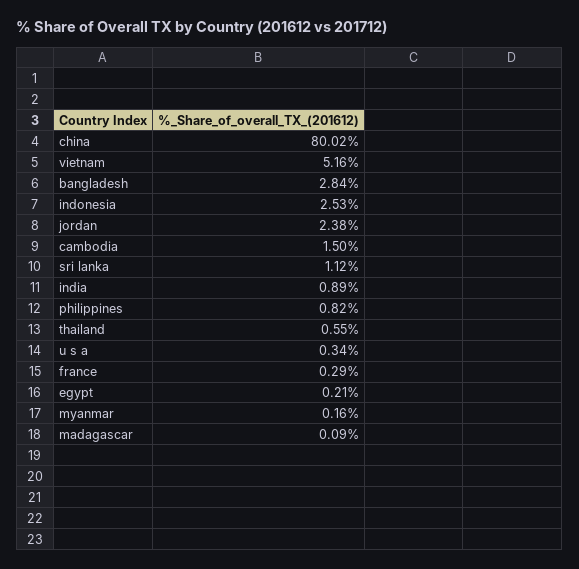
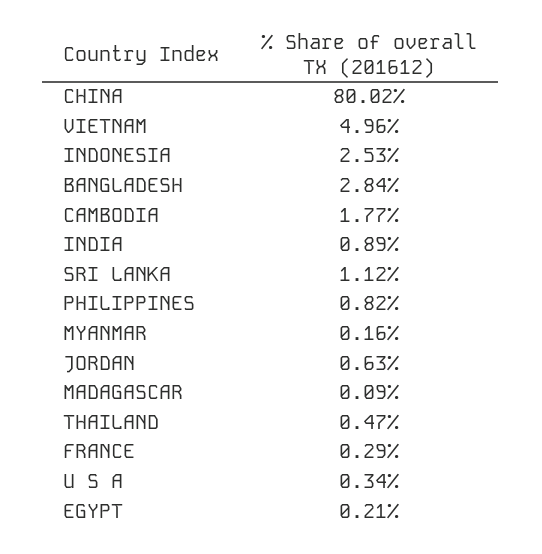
vietnam: 5.16 -> 4.96
jordan: 2.38 -> 0.63
cambodia: 1.5 -> 1.77
thailand: 0.55 -> 0.47

